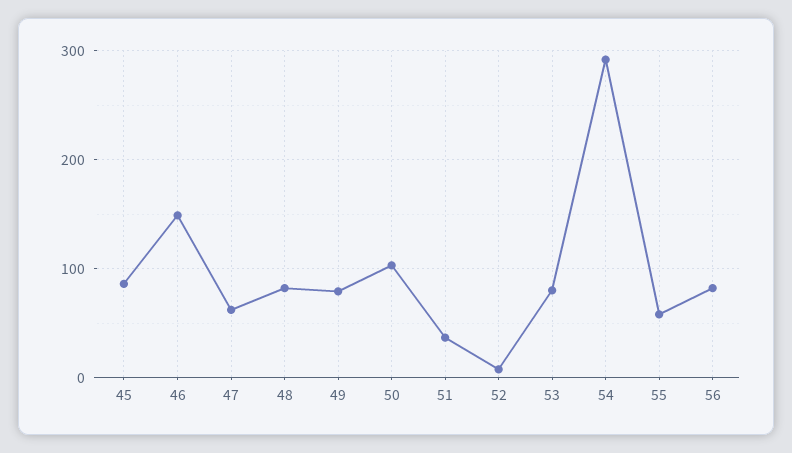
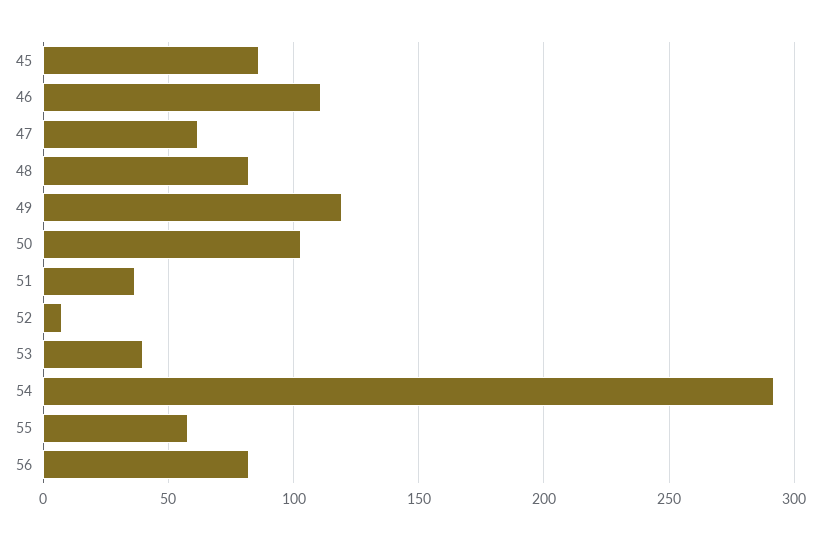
46: 150 -> 110
49: 80 -> 120
53: 80 -> 40

